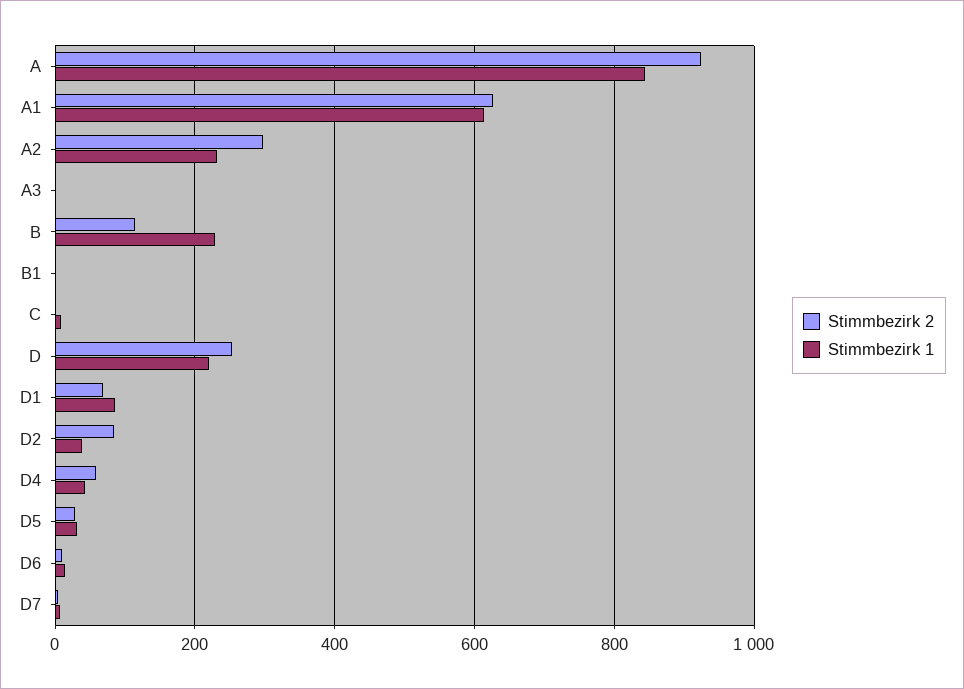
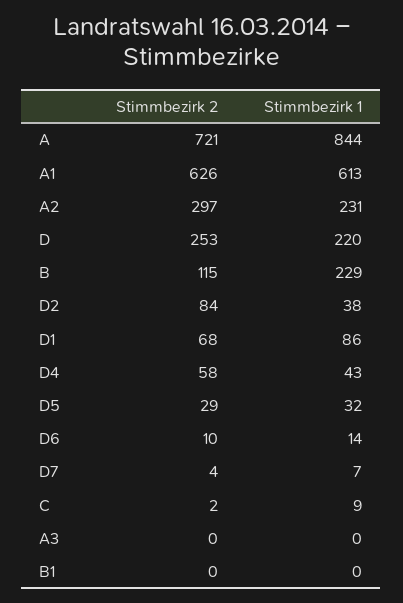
Stimmbezirk 2, A: 920 -> 721

